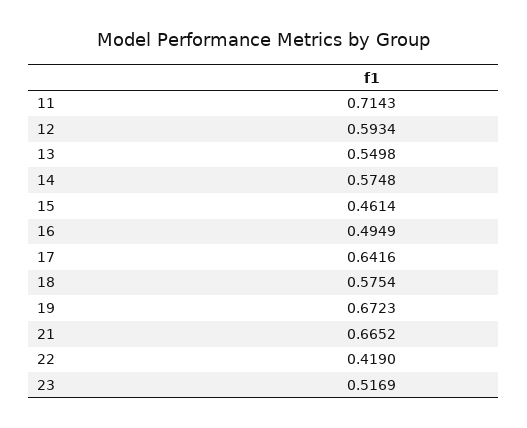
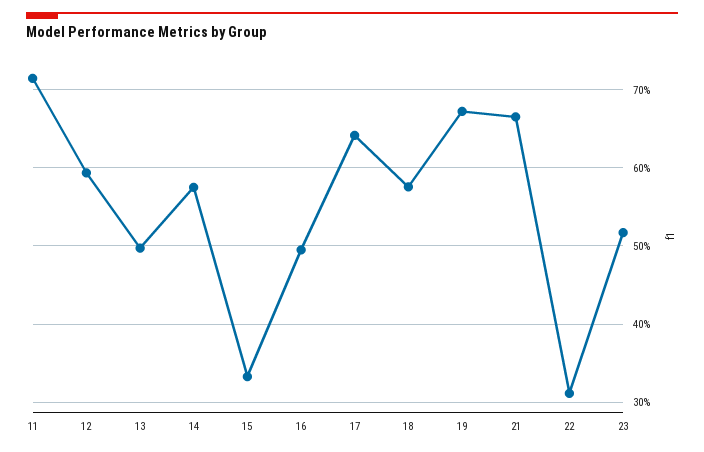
13: 0.5498 -> 0.5
15: 0.4614 -> 0.33
22: 0.419 -> 0.31

